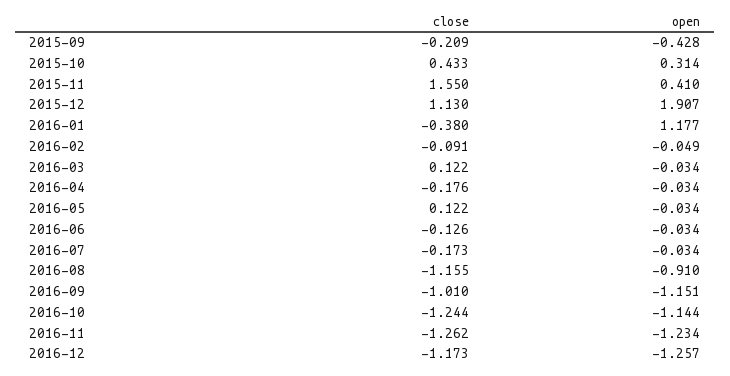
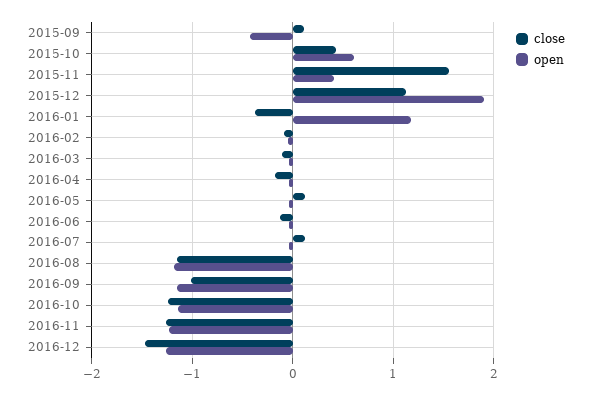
close, 2015-09: -0.209 -> 0.1
open, 2015-10: 0.314 -> 0.6
close, 2016-03: 0.122 -> -0.1
close, 2016-07: -0.173 -> 0.1
open, 2016-08: -0.91 -> -1.2
close, 2016-12: -1.173 -> -1.5

